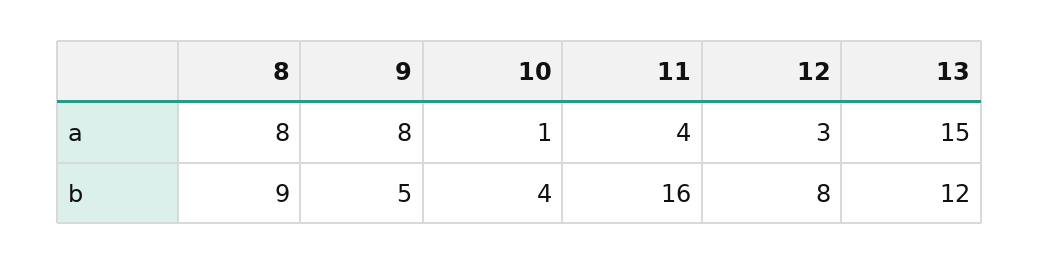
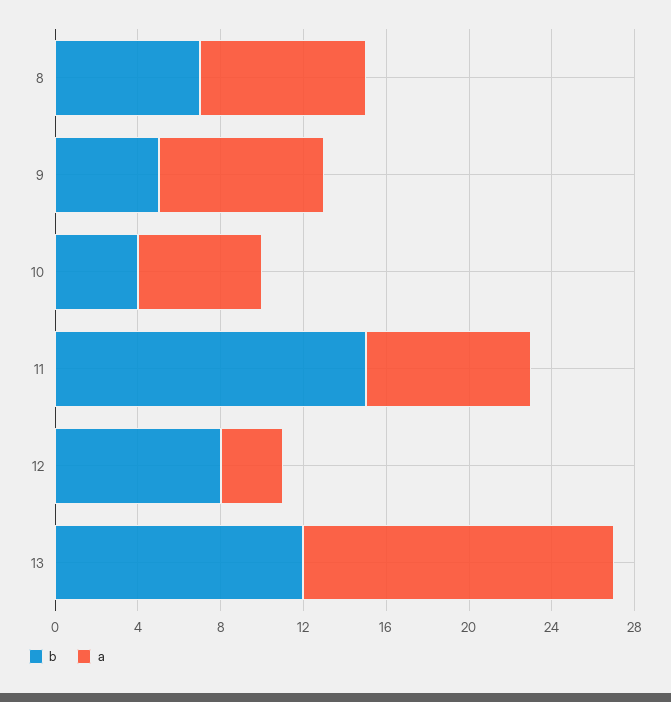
a, 10: 1 -> 6
a, 11: 4 -> 8
b, 8: 9 -> 7
b, 11: 16 -> 15

